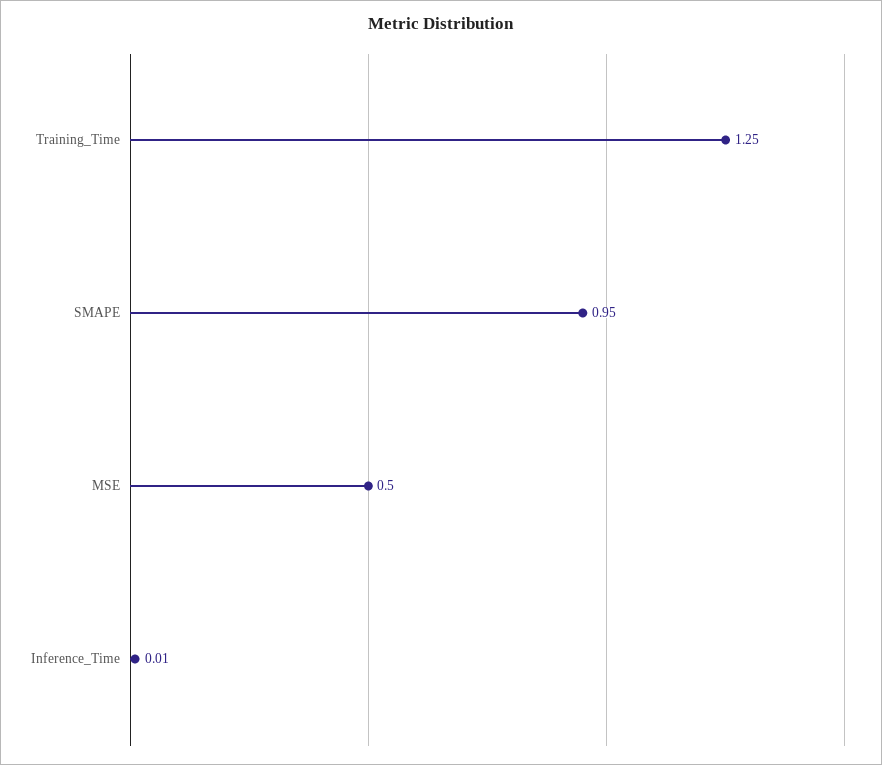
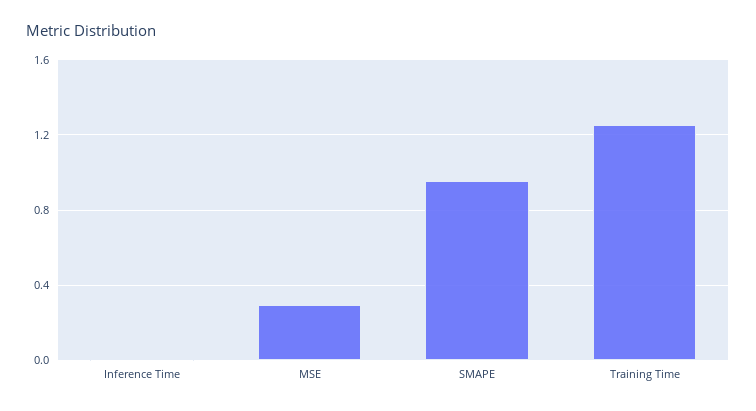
MSE: 0.5 -> 0.3

